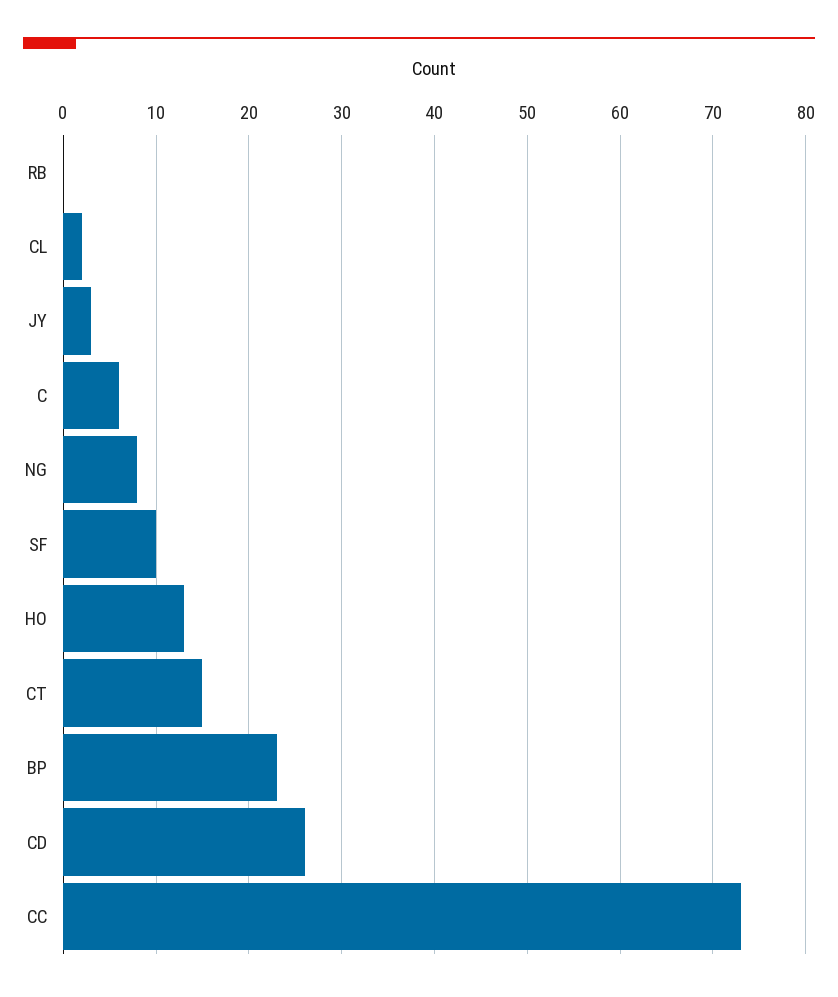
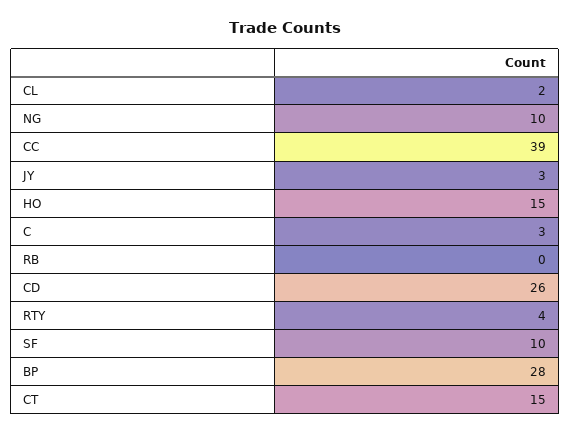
C: 6 -> 3
NG: 8 -> 10
HO: 13 -> 15
BP: 23 -> 28
CC: 73 -> 39
RTY: none -> 4

